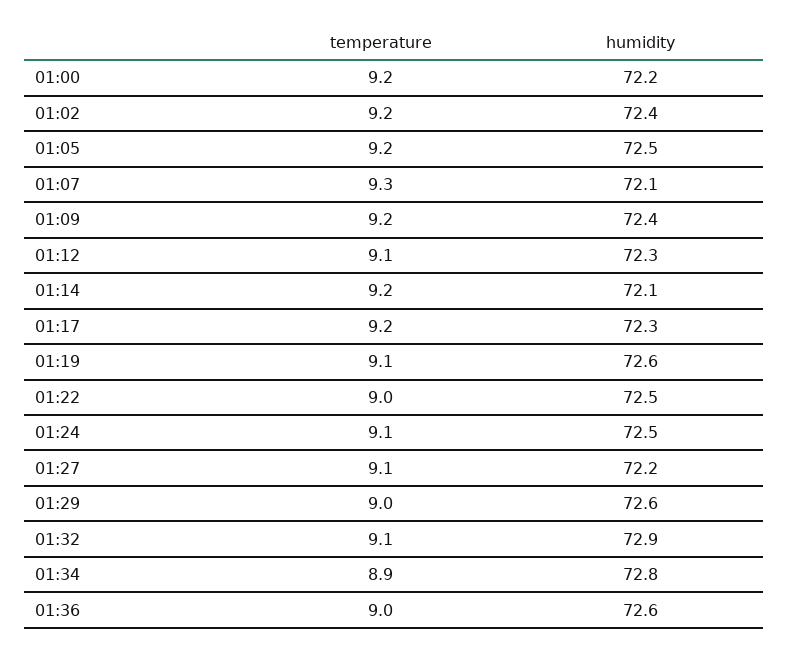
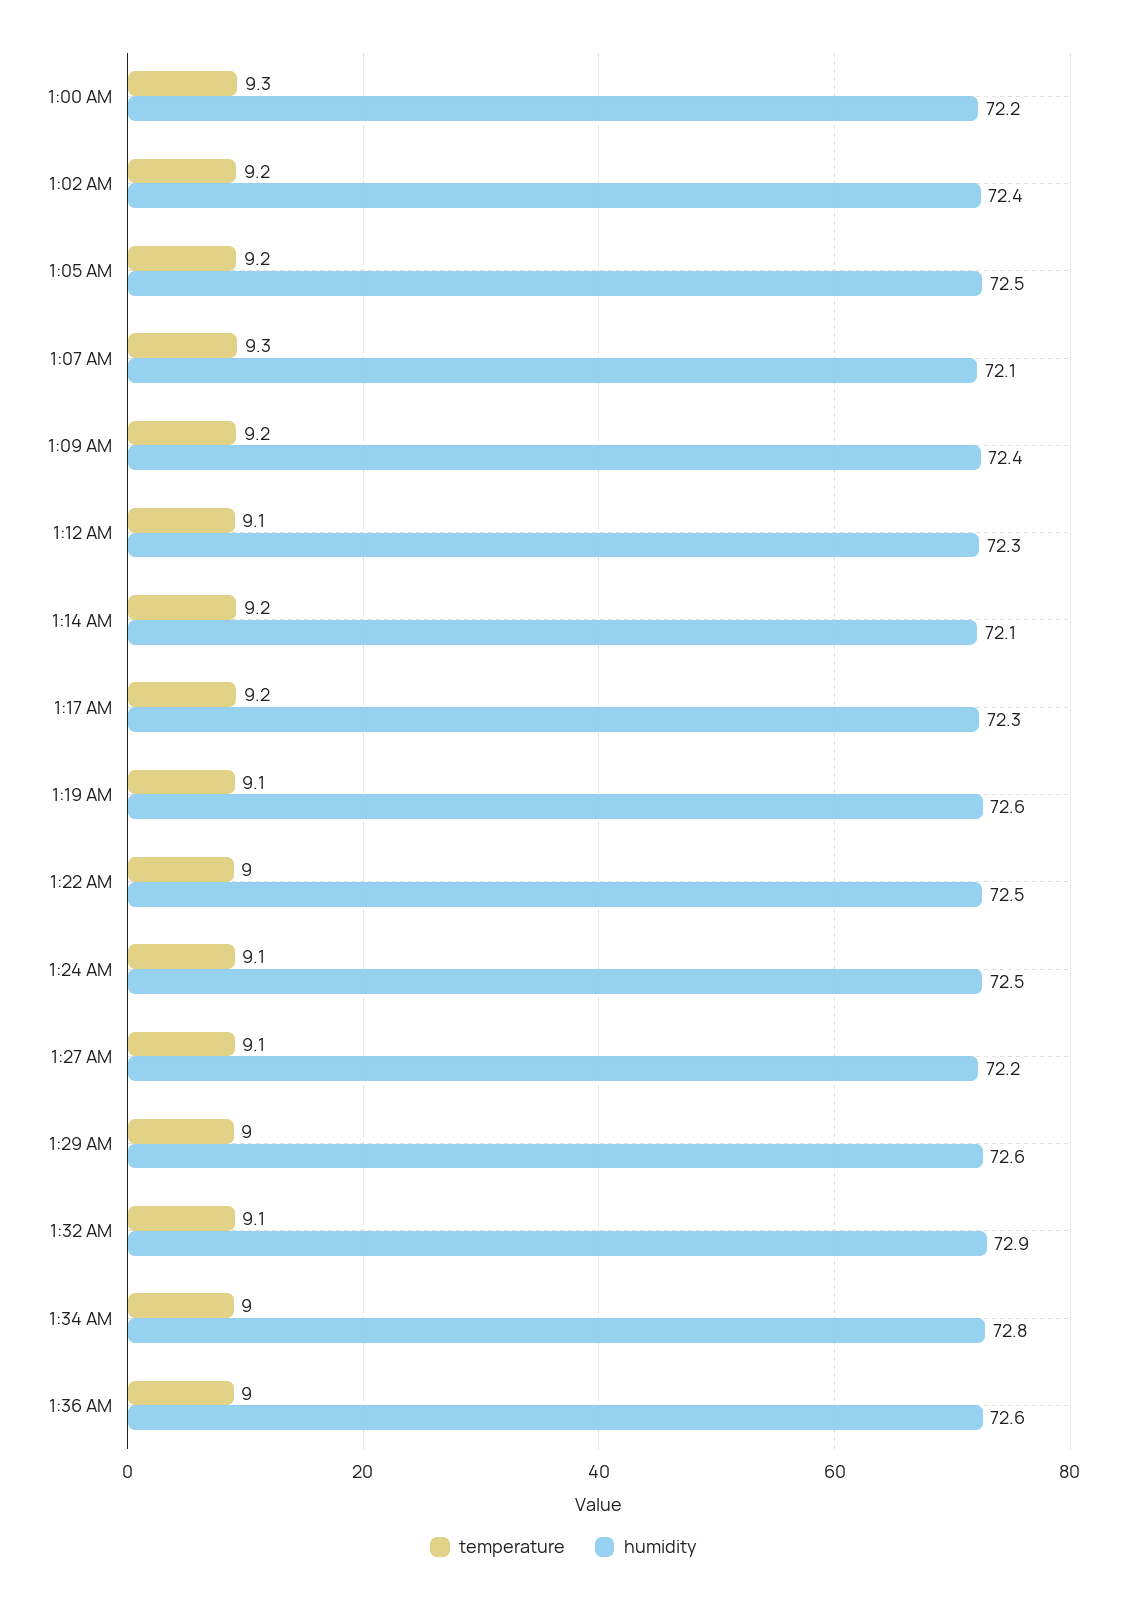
temperature, 01:00: 9.2 -> 9.3
temperature, 01:34: 8.9 -> 9

